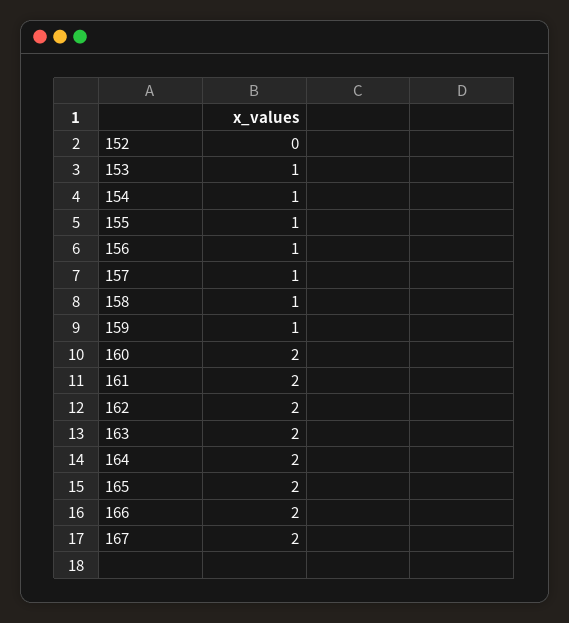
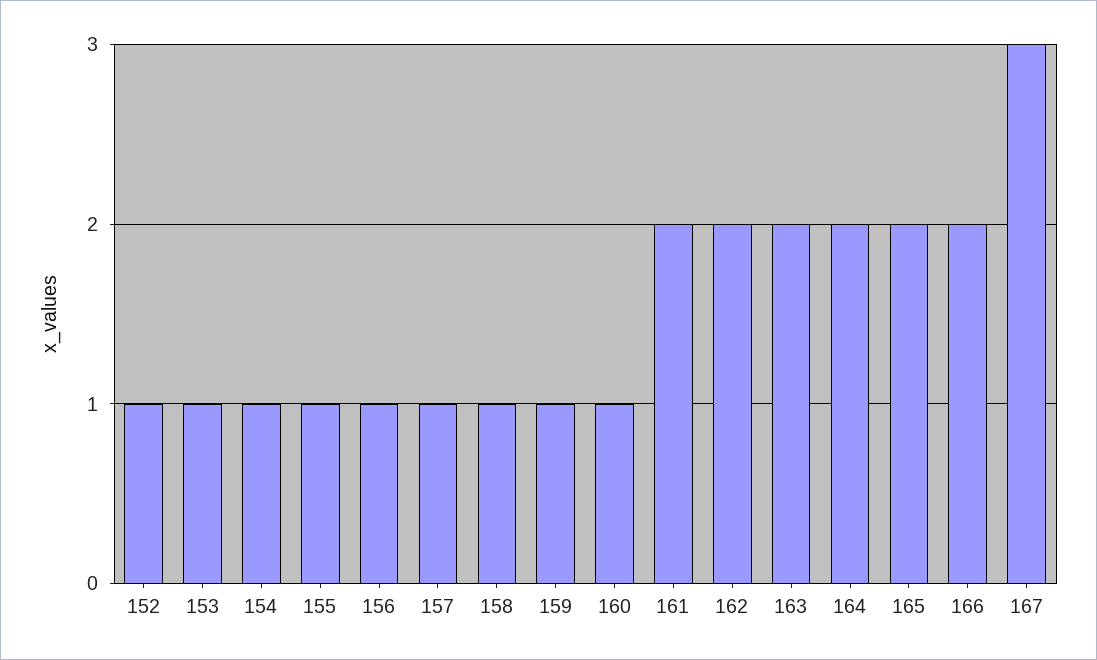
152: 0 -> 1
160: 2 -> 1
167: 2 -> 3

